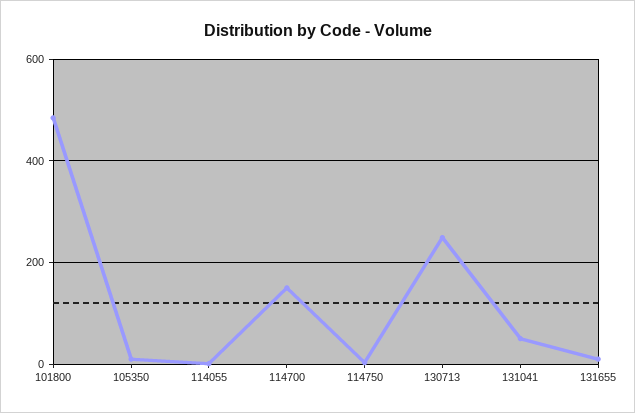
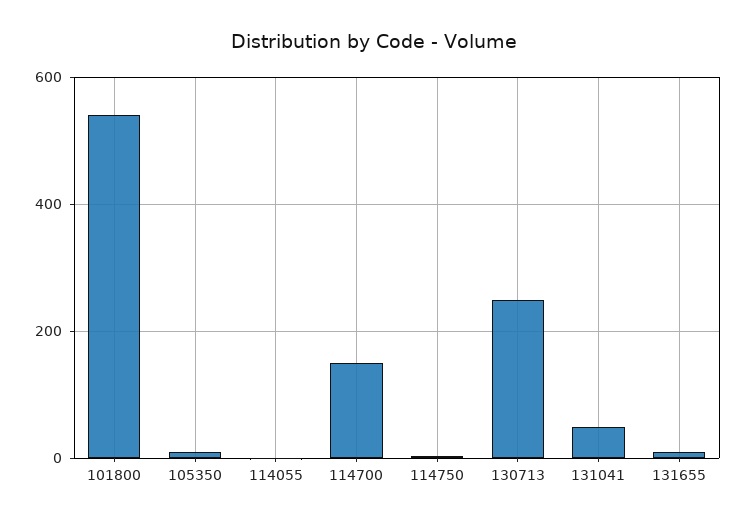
101800: 480 -> 540

